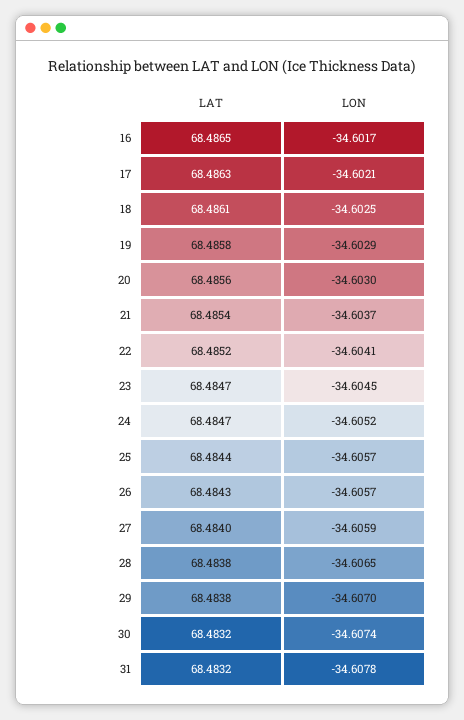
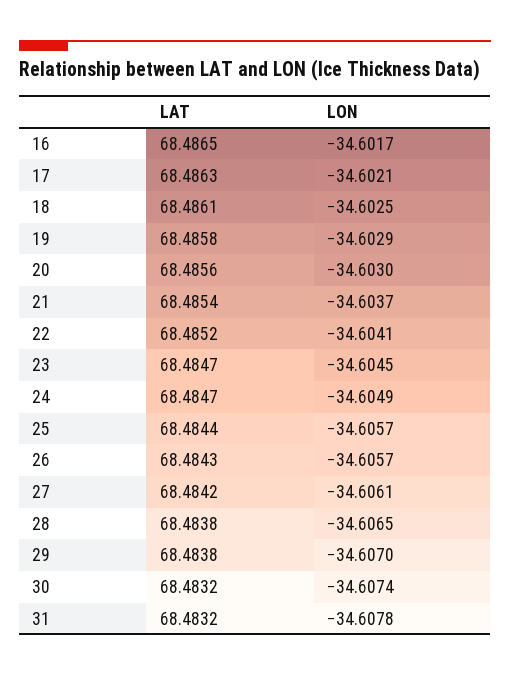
LON, 24: -34.6052 -> -34.6049
LAT, 27: 68.484 -> 68.4842
LON, 27: -34.6059 -> -34.6061

